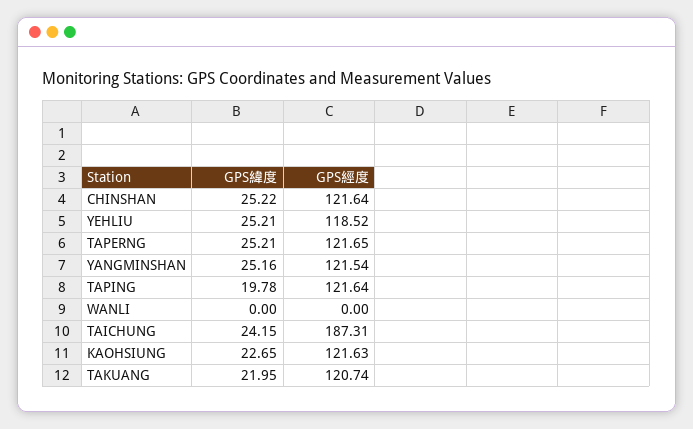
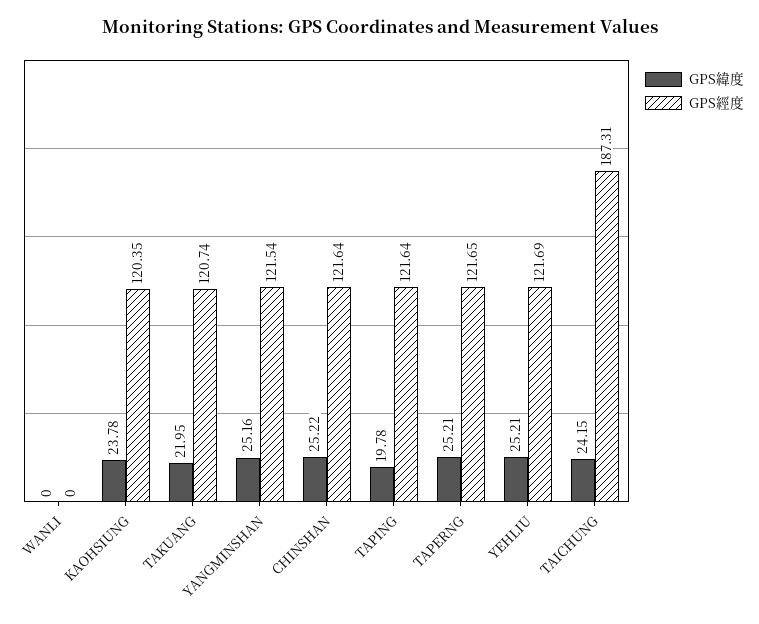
GPS經度, YEHLIU: 118.52 -> 121.69
GPS緯度, KAOHSIUNG: 22.65 -> 23.78
GPS經度, KAOHSIUNG: 121.63 -> 120.35

